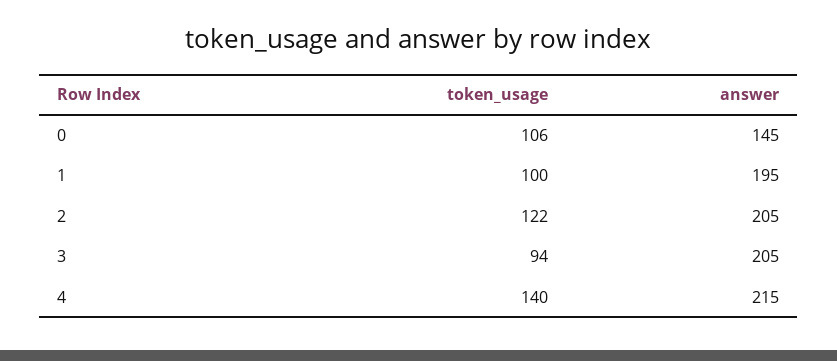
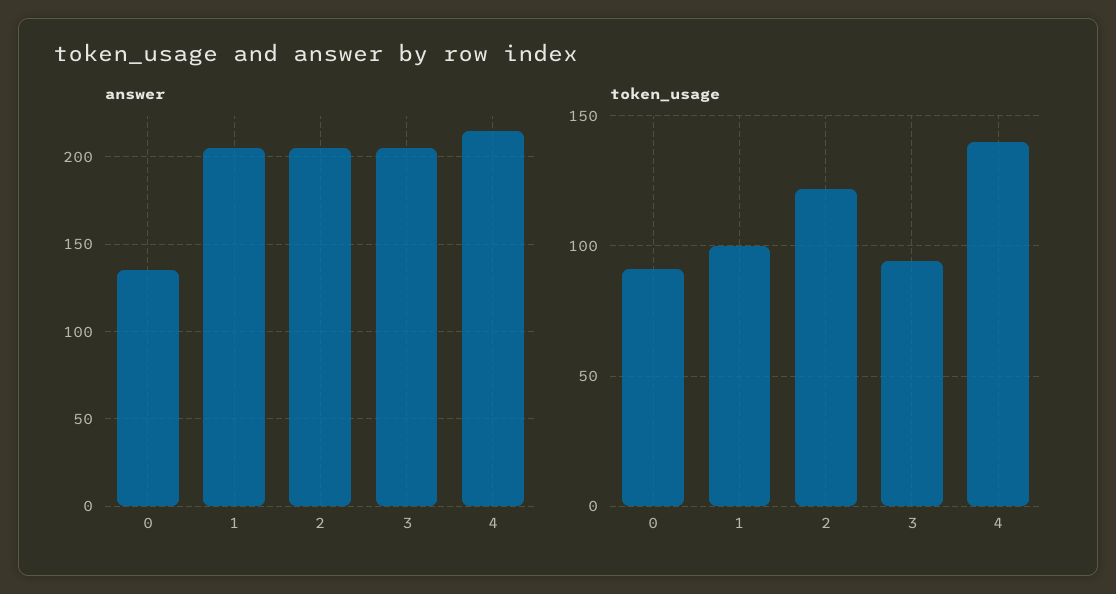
token_usage, 0: 106 -> 90
answer, 0: 145 -> 135
answer, 1: 195 -> 205

